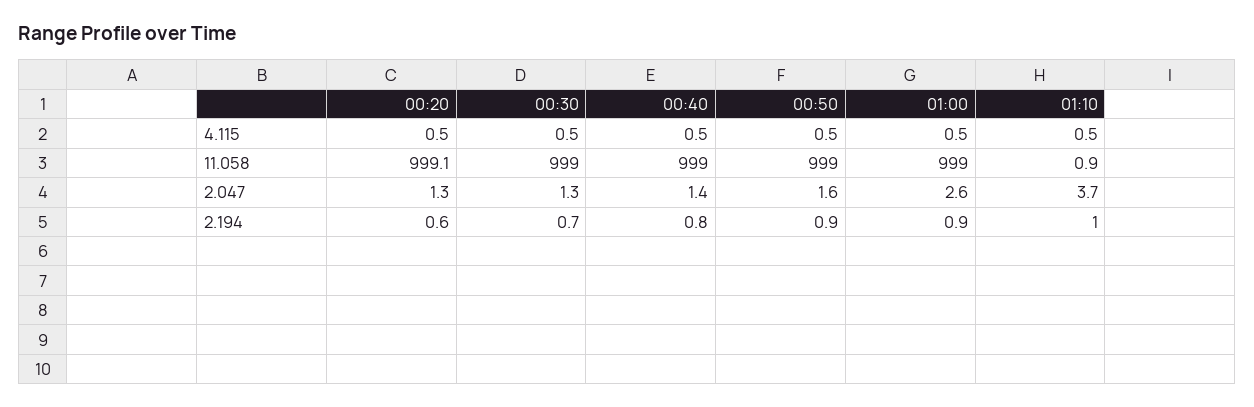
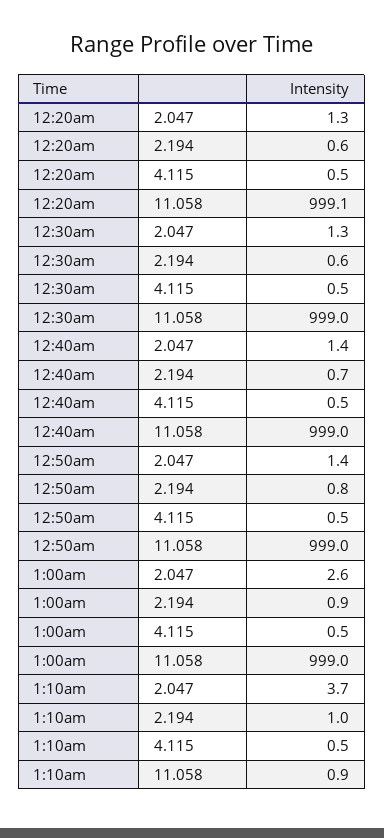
00:50, 2.047: 1.6 -> 1.4
00:30, 2.194: 0.7 -> 0.6
00:40, 2.194: 0.8 -> 0.7
00:50, 2.194: 0.9 -> 0.8

